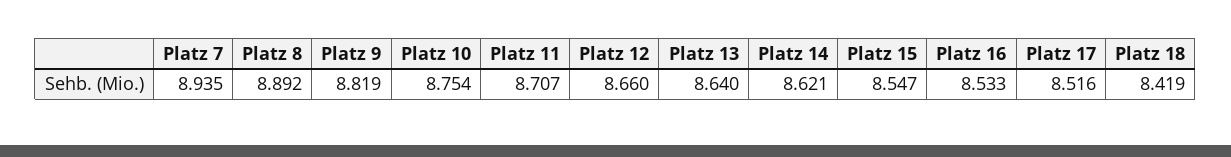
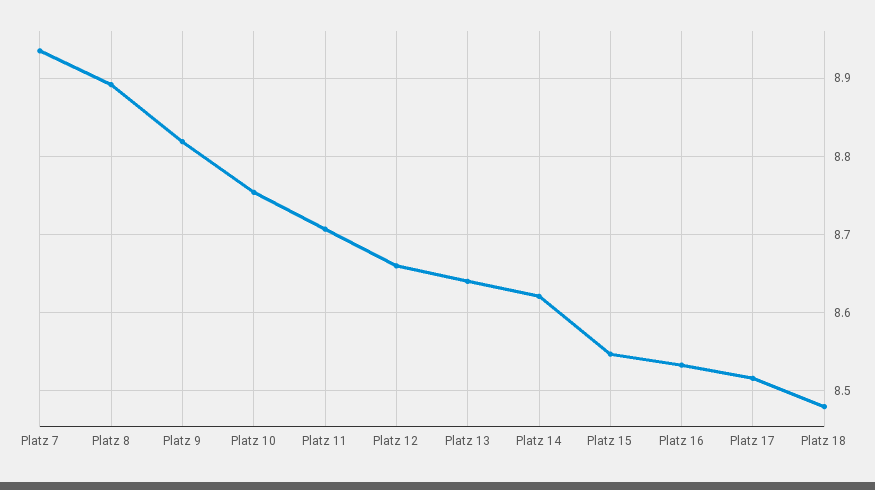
Platz 18: 8.419 -> 8.48

